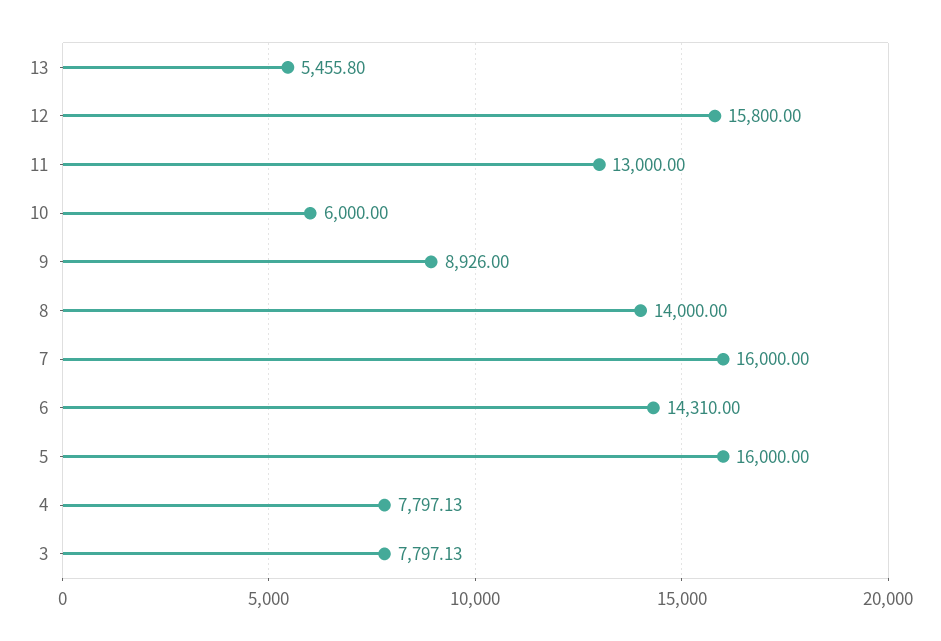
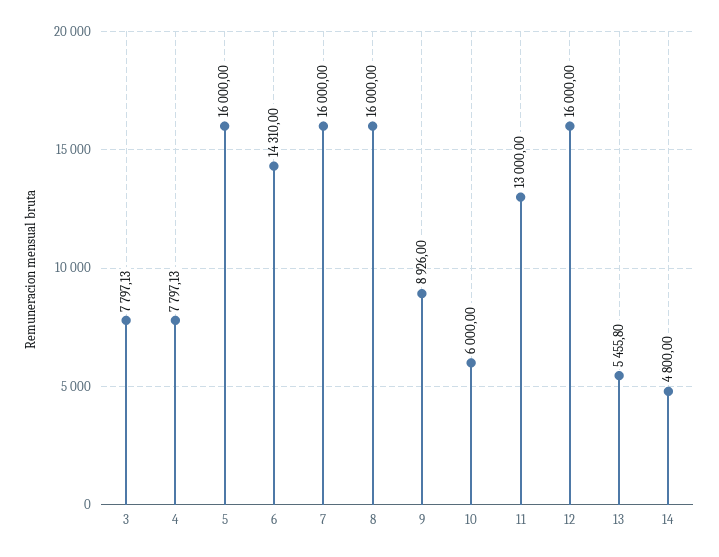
12: 15800 -> 16000
8: 14000 -> 16000
14: none -> 4800

